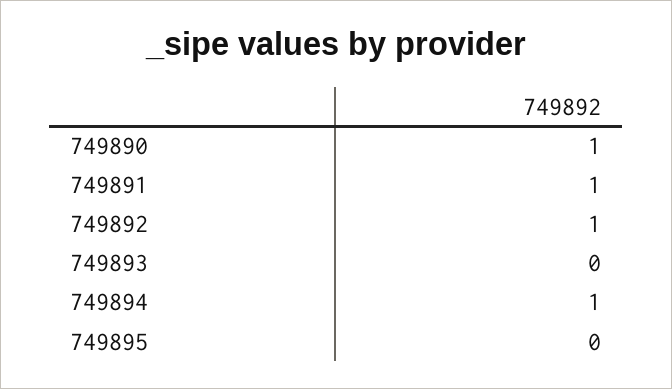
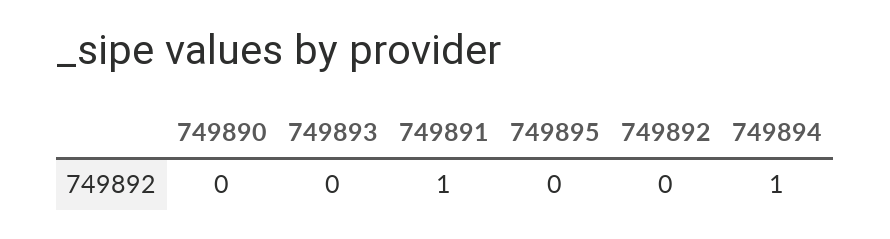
749890: 1 -> 0
749892: 1 -> 0

